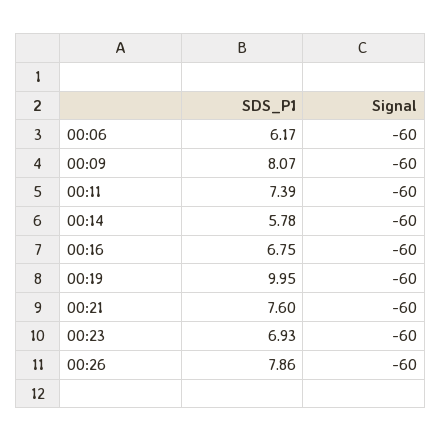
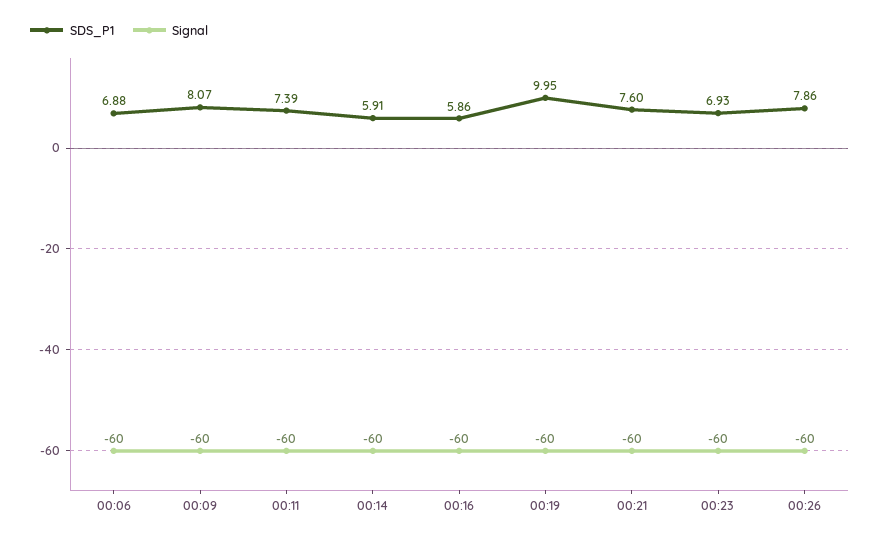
SDS_P1, 00:06: 6.17 -> 6.88
SDS_P1, 00:14: 5.78 -> 5.91
SDS_P1, 00:16: 6.75 -> 5.86

